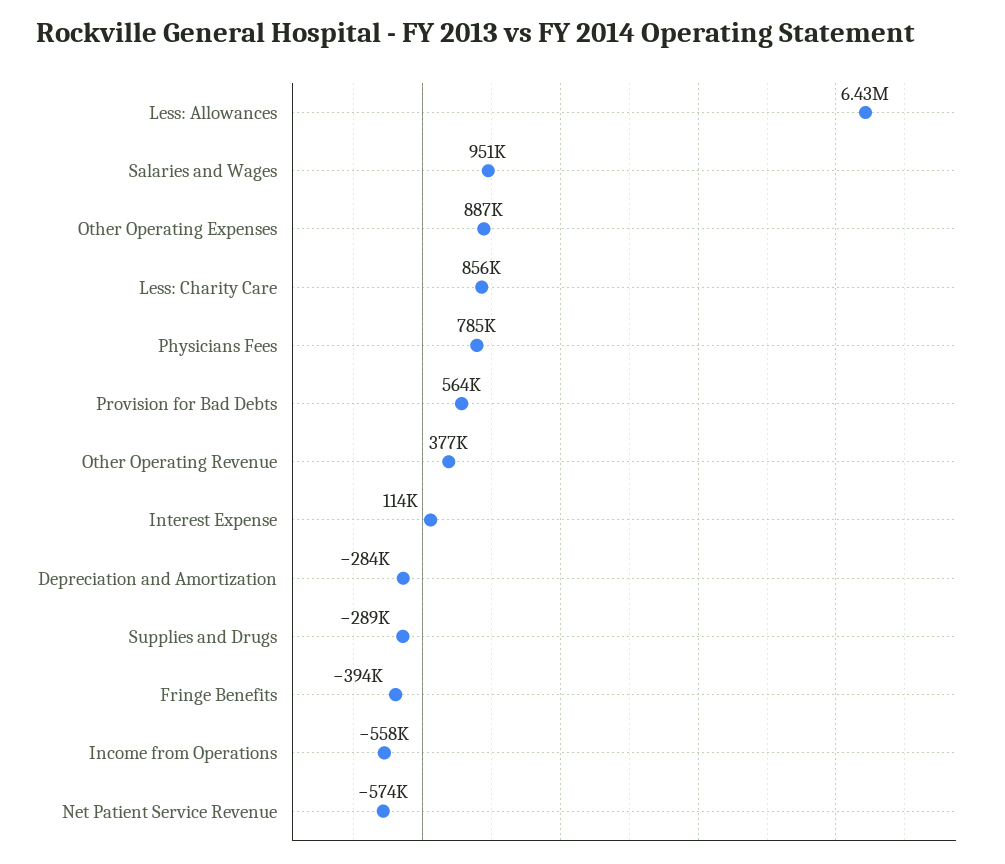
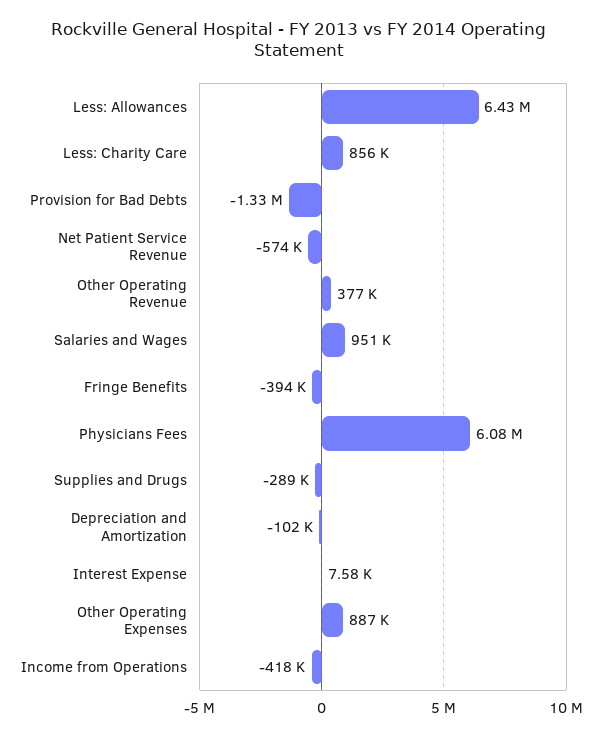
Physicians Fees: 785000 -> 6080000
Provision for Bad Debts: 564000 -> -1330000
Interest Expense: 114000 -> 7580
Depreciation and Amortization: -284000 -> -102000
Income from Operations: -558000 -> -418000

